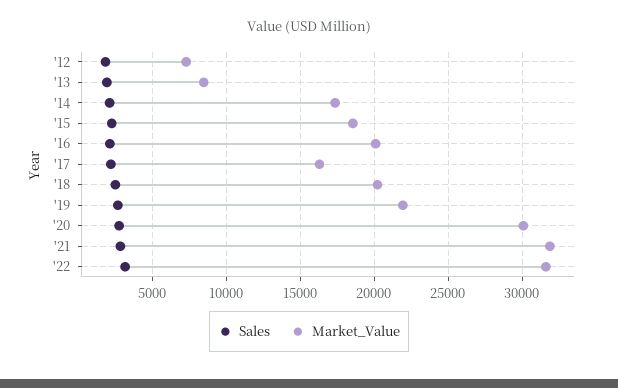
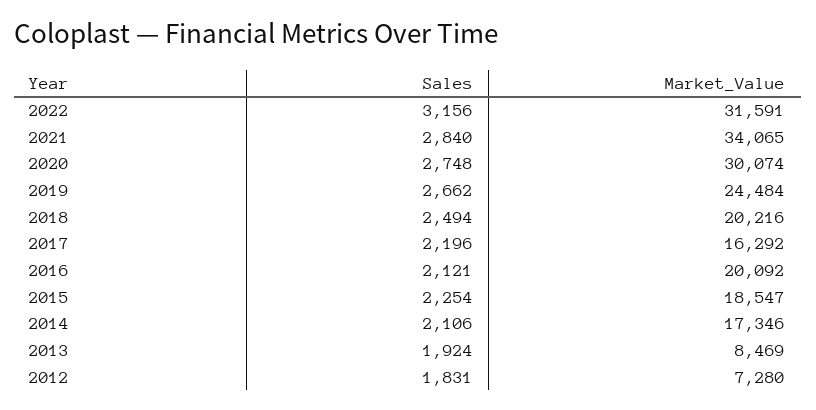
Market_Value, '19: 22000 -> 24484
Market_Value, '21: 32000 -> 34065

